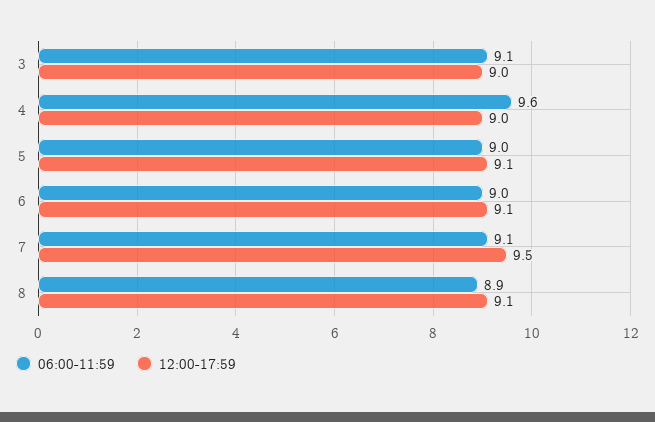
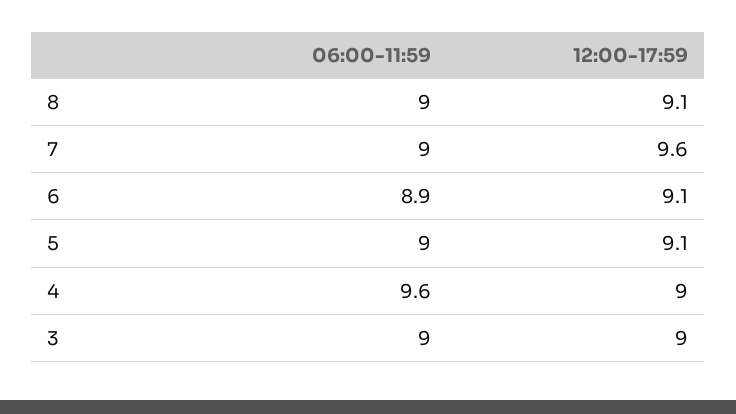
06:00-11:59, 3: 9.1 -> 9
06:00-11:59, 6: 9 -> 8.9
06:00-11:59, 7: 9.1 -> 9
12:00-17:59, 7: 9.5 -> 9.6
06:00-11:59, 8: 8.9 -> 9

